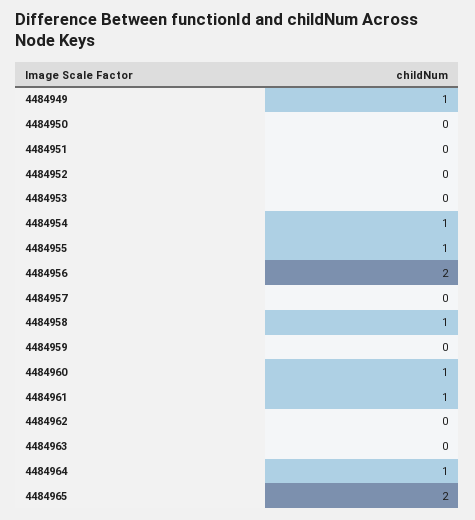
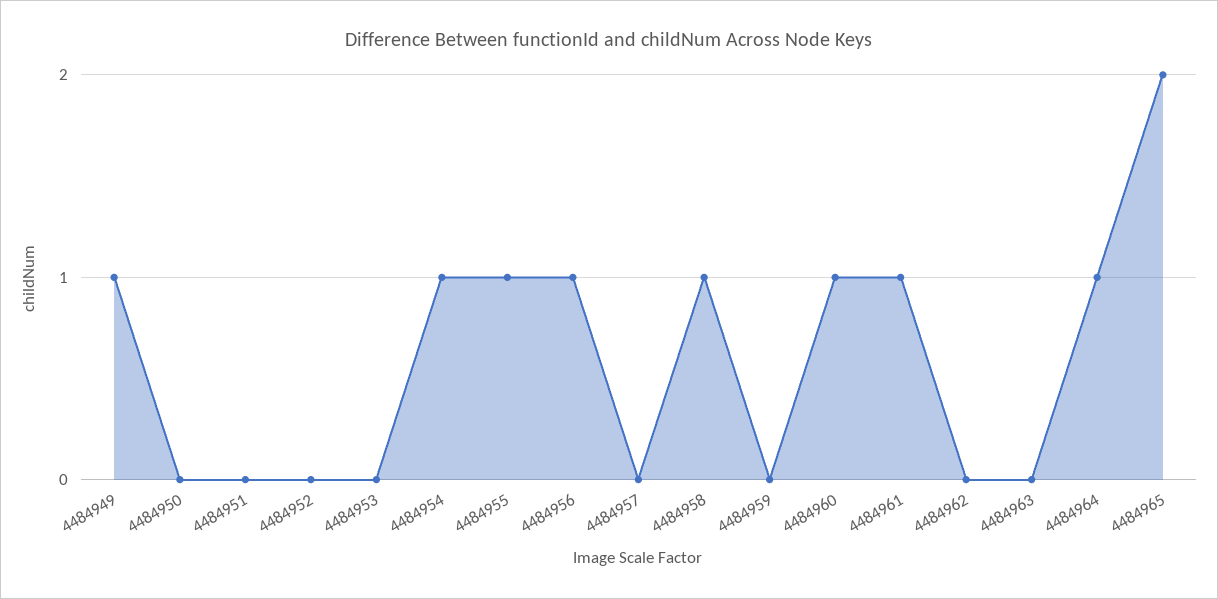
4484956: 2 -> 1

